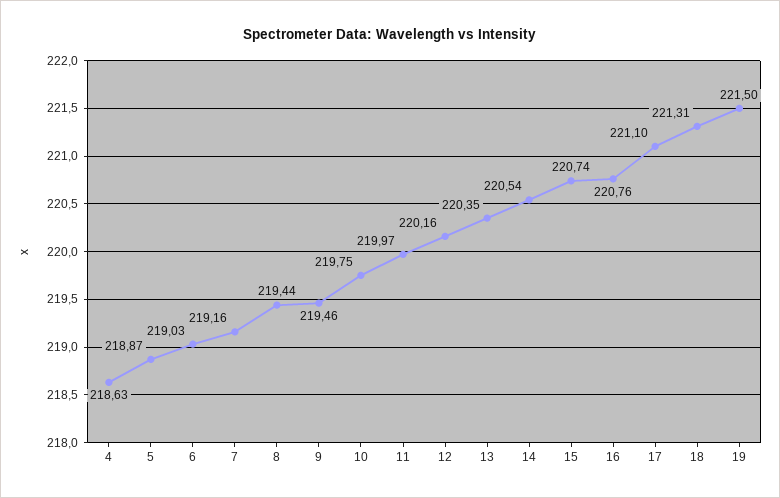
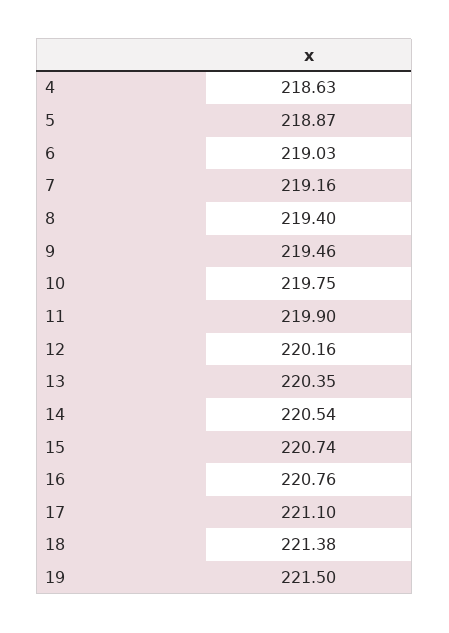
8: 219.44 -> 219.4
11: 219.97 -> 219.9
18: 221.31 -> 221.38

